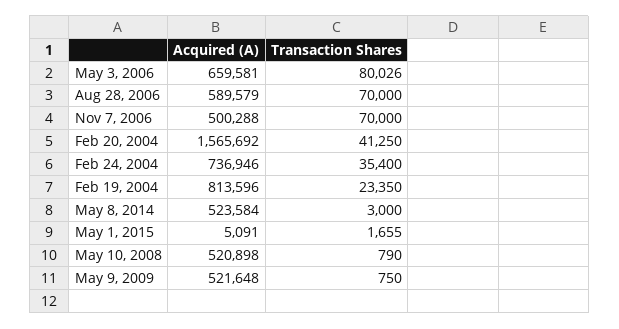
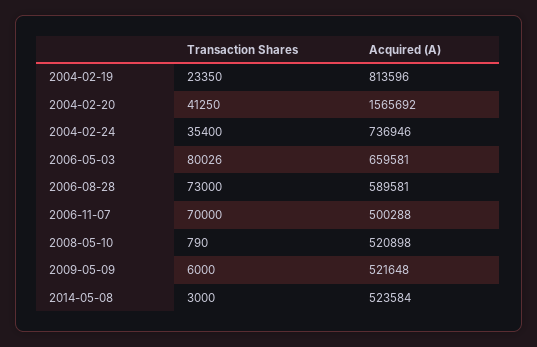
Acquired (A), Aug 28, 2006: 589579 -> 589581
Transaction Shares, Aug 28, 2006: 70000 -> 73000
Acquired (A), May 1, 2015: 5091 -> none
Transaction Shares, May 1, 2015: 1655 -> none
Transaction Shares, May 9, 2009: 750 -> 6000

